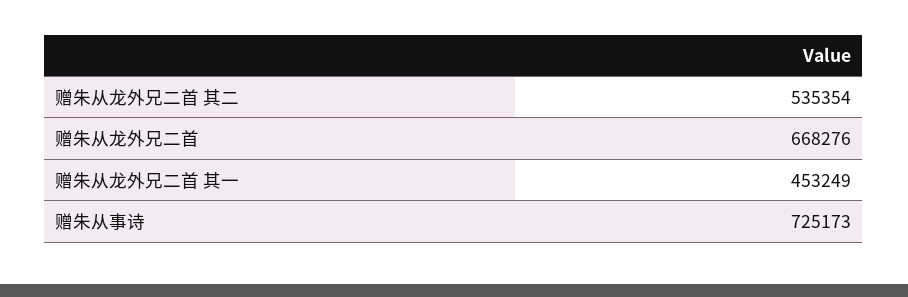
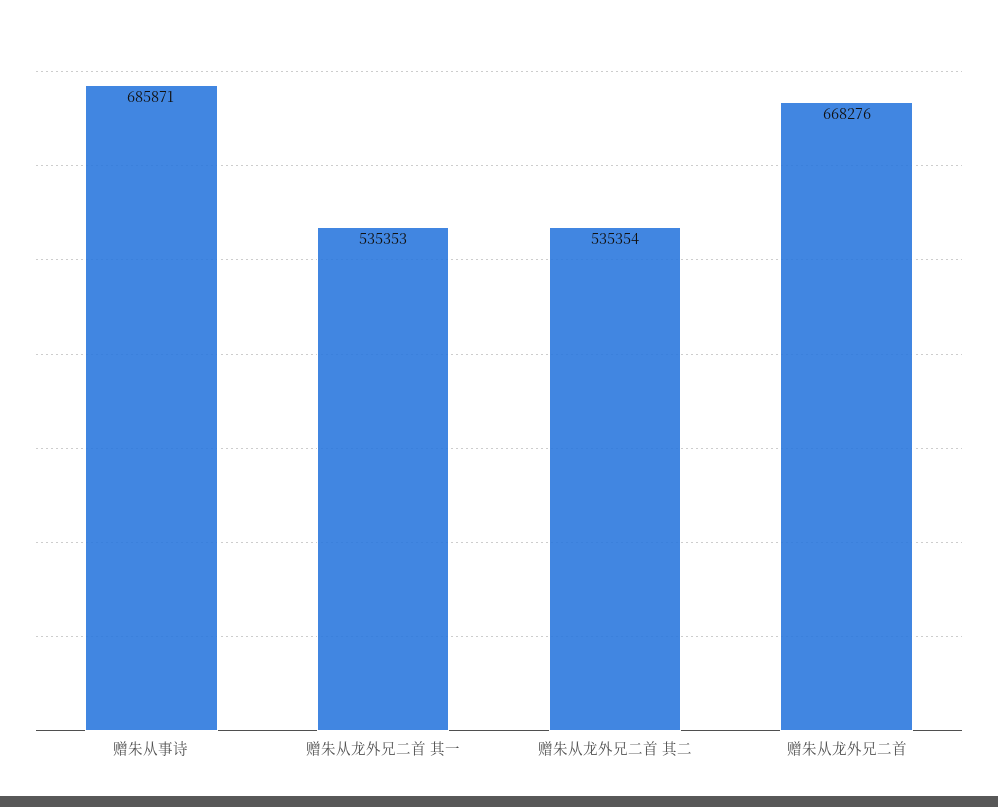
赠朱从龙外兄二首 其一: 453249 -> 535353
赠朱从事诗: 725173 -> 685871

